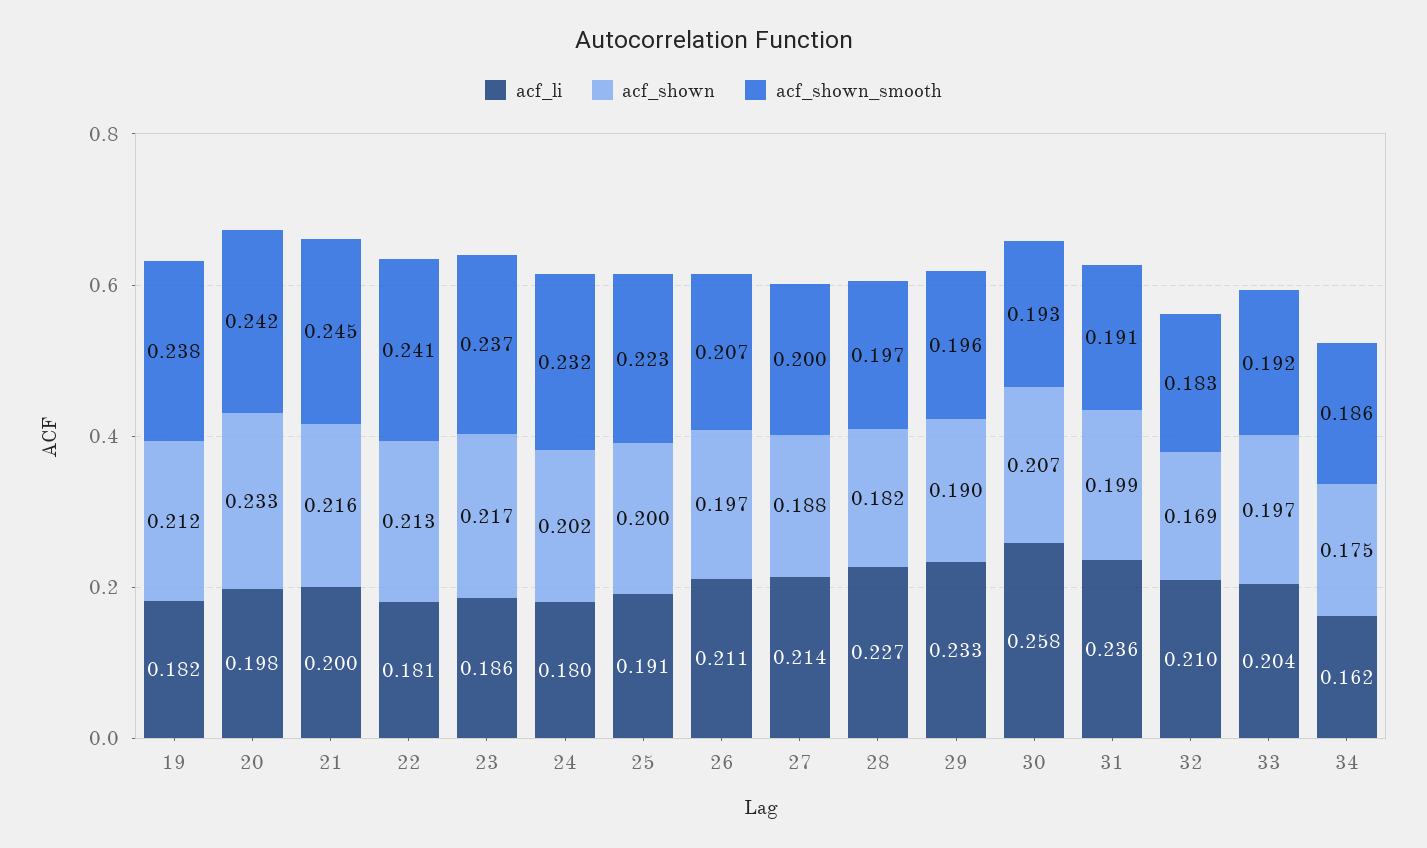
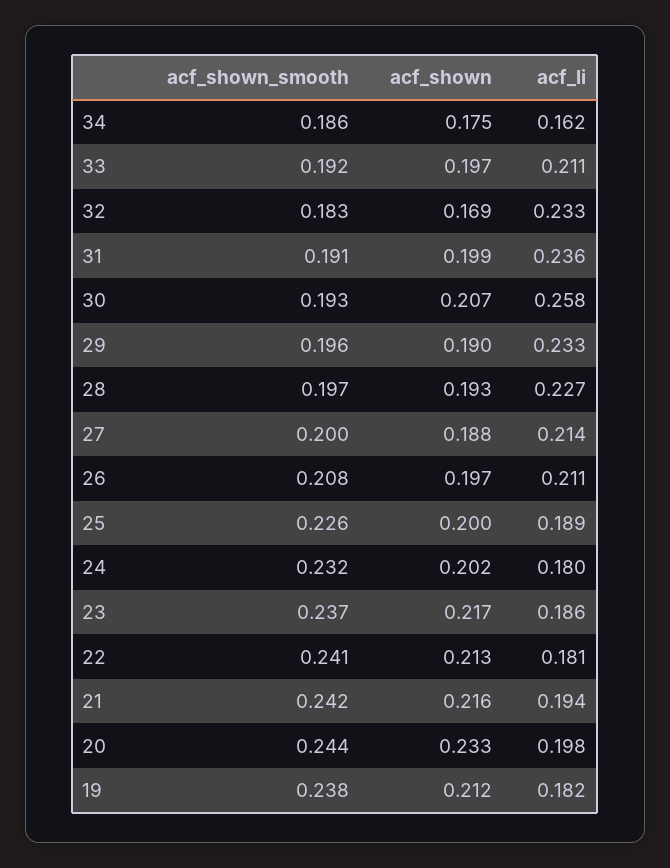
acf_shown_smooth, 20: 0.242 -> 0.244
acf_li, 21: 0.2 -> 0.194
acf_shown_smooth, 21: 0.245 -> 0.242
acf_li, 25: 0.191 -> 0.189
acf_shown_smooth, 25: 0.223 -> 0.226
acf_shown_smooth, 26: 0.207 -> 0.208
acf_shown, 28: 0.182 -> 0.193
acf_li, 32: 0.21 -> 0.233
acf_li, 33: 0.204 -> 0.211

